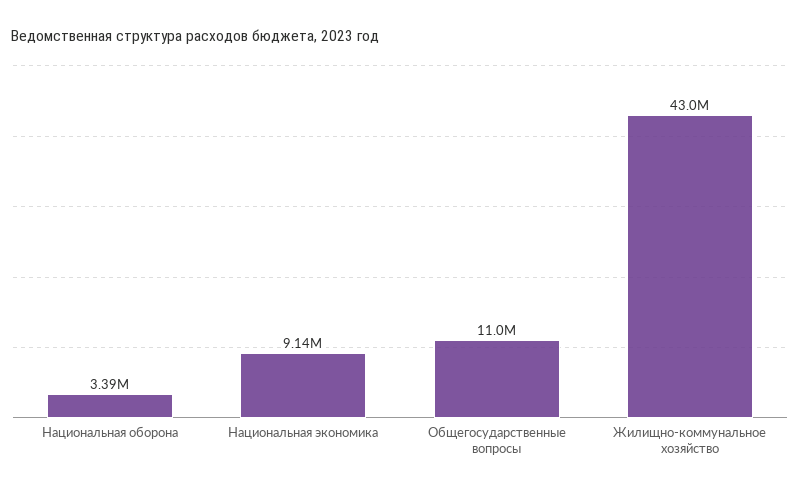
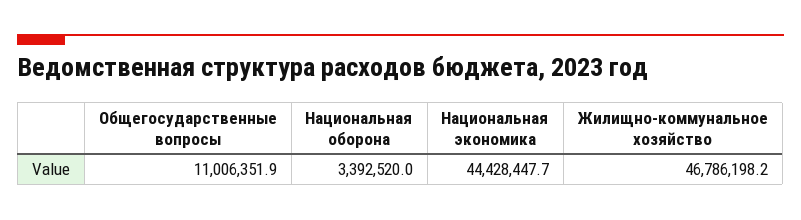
Национальная экономика: 9140000 -> 44428447.7
Жилищно-коммунальное хозяйство: 43000000 -> 46786198.2

